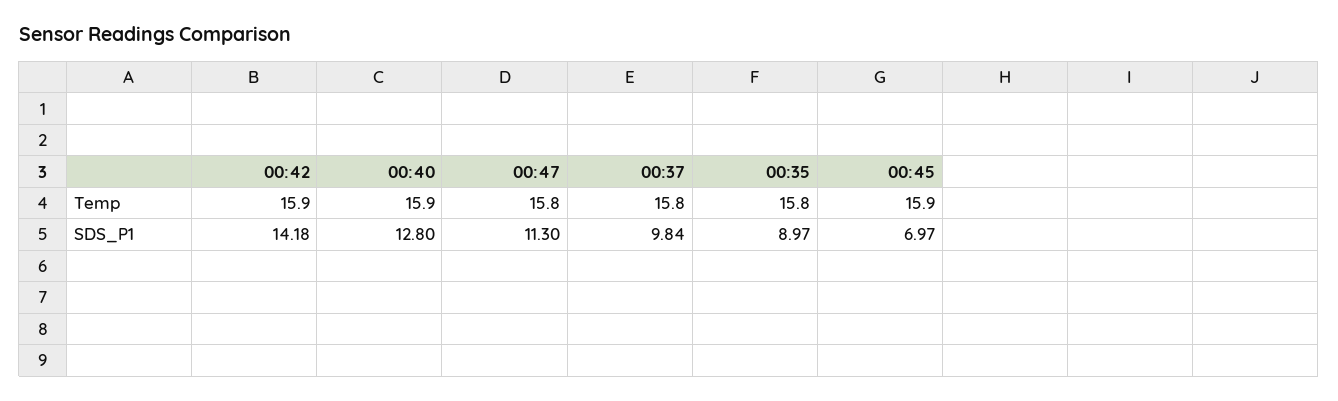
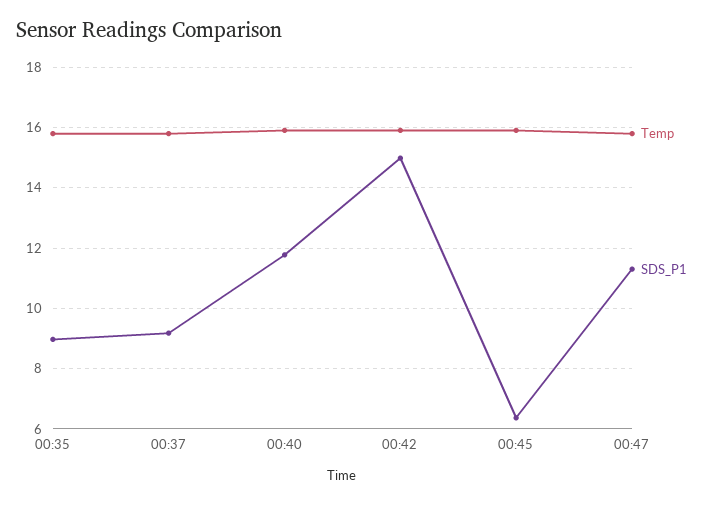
SDS_P1, 00:42: 14.18 -> 15
SDS_P1, 00:40: 12.8 -> 11.8
SDS_P1, 00:37: 9.84 -> 9.2
SDS_P1, 00:45: 6.97 -> 6.4

